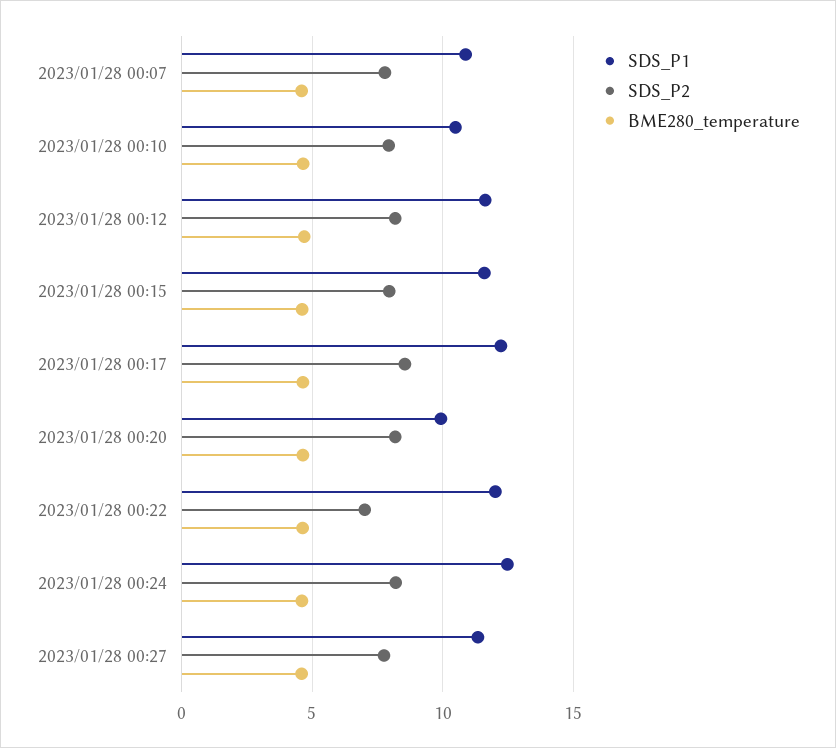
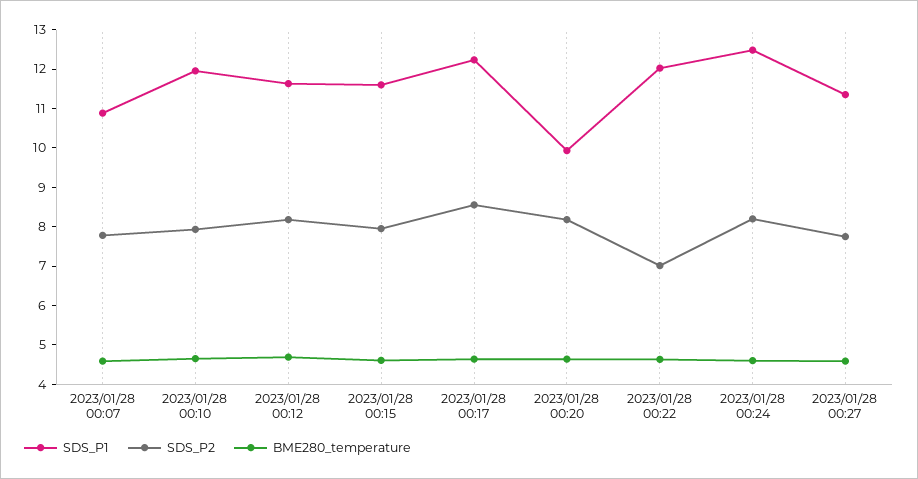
SDS_P1, 2023/01/28 00:10: 10.5 -> 12

